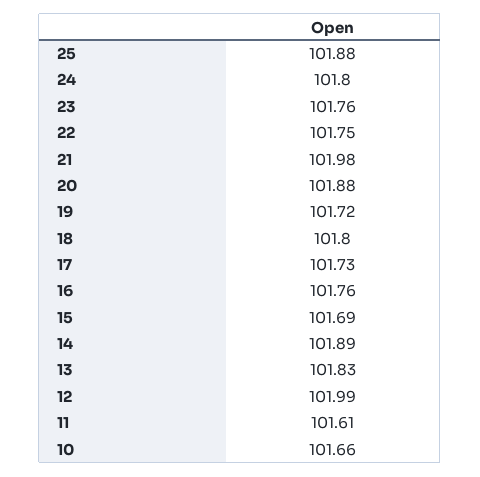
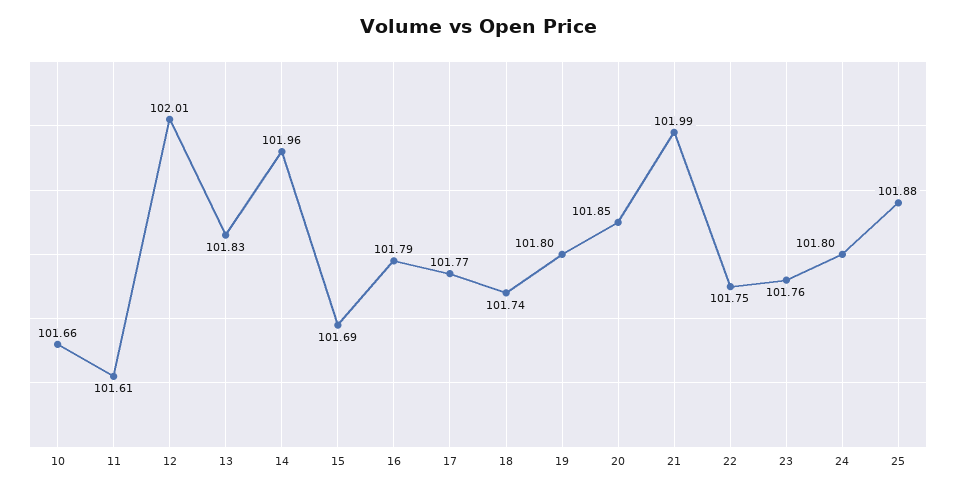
21: 101.98 -> 101.99
20: 101.88 -> 101.85
19: 101.72 -> 101.8
18: 101.8 -> 101.74
17: 101.73 -> 101.77
16: 101.76 -> 101.79
14: 101.89 -> 101.96
12: 101.99 -> 102.01

